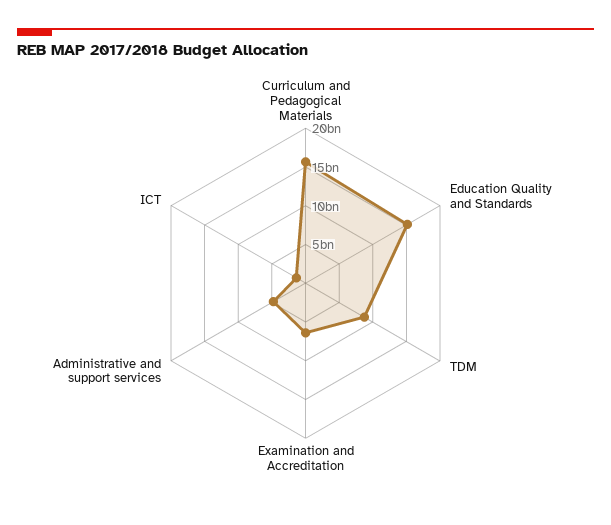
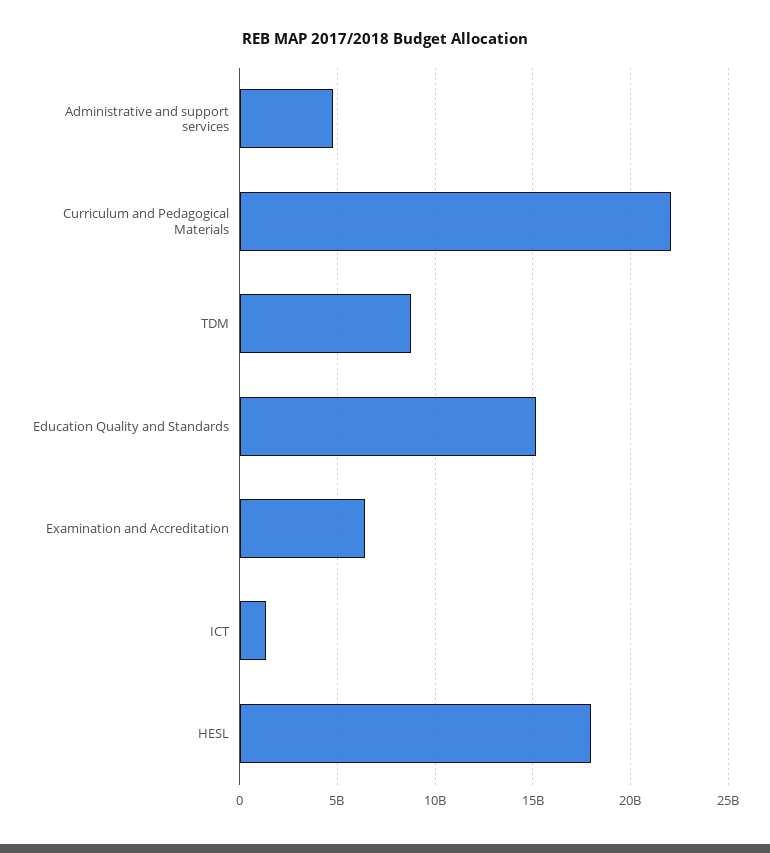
Curriculum and Pedagogical Materials: 15000000000 -> 22000000000
HESL: none -> 18000000000

